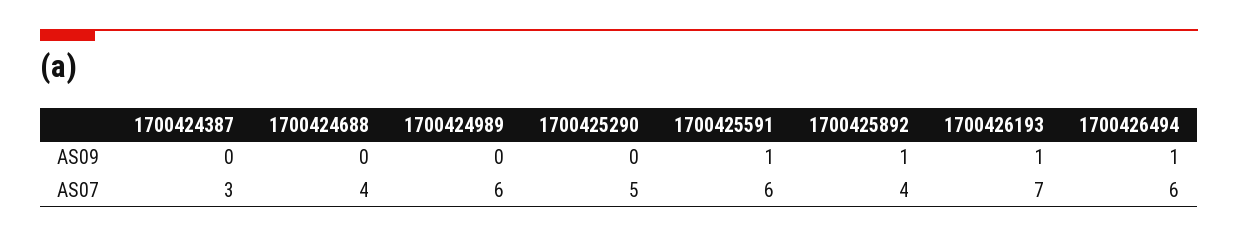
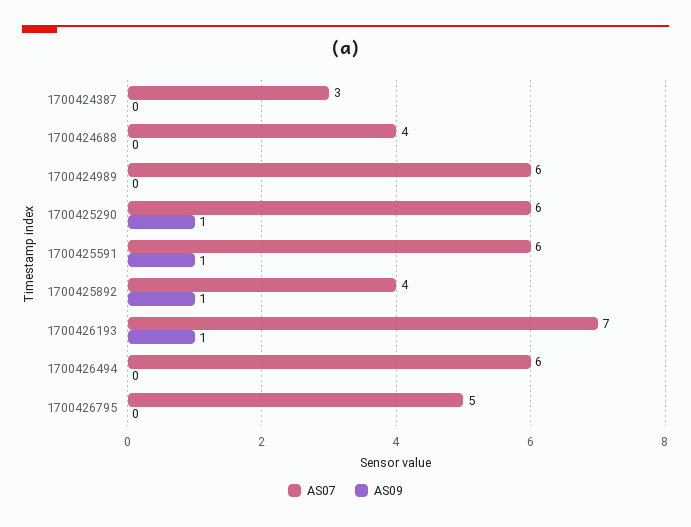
AS09, 1700425290: 0 -> 1
AS09, 1700426494: 1 -> 0
AS07, 1700425290: 5 -> 6
AS07, 1700426795: none -> 5
AS09, 1700426795: none -> 0

